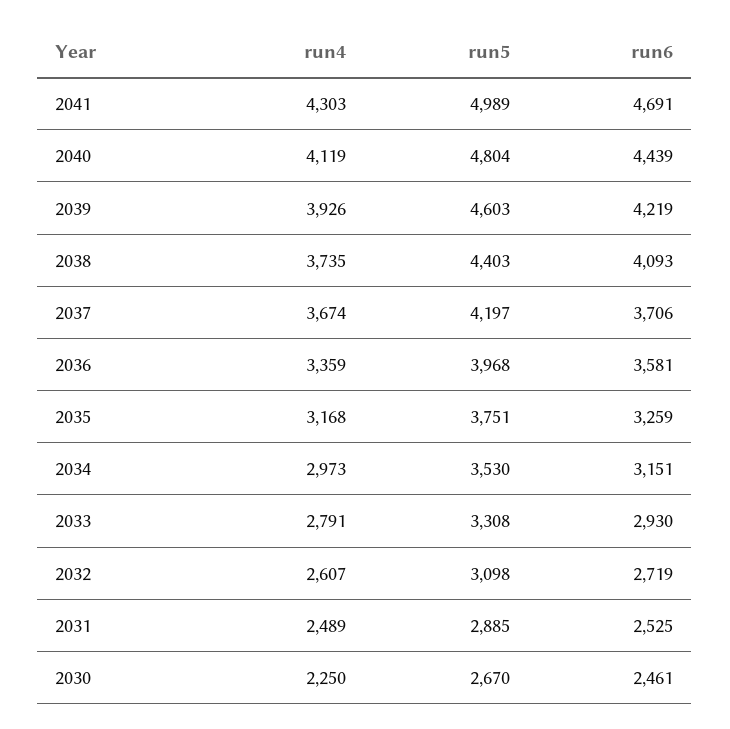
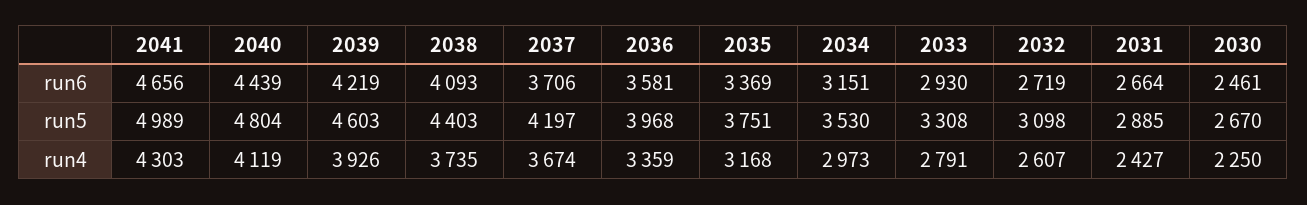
run6, 2041: 4691 -> 4656
run6, 2035: 3259 -> 3369
run4, 2031: 2489 -> 2427
run6, 2031: 2525 -> 2664

